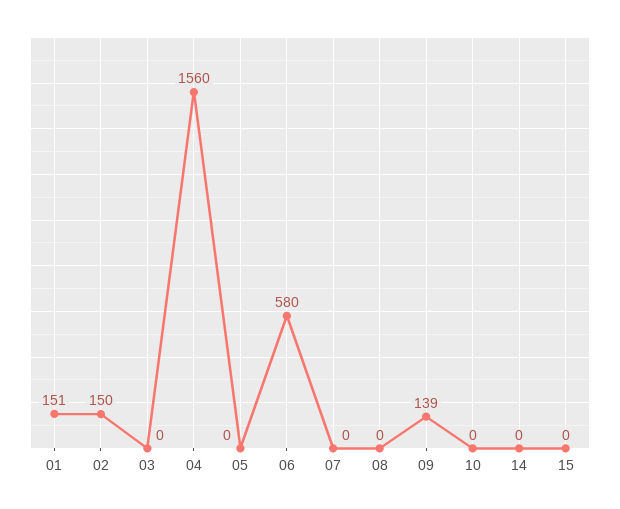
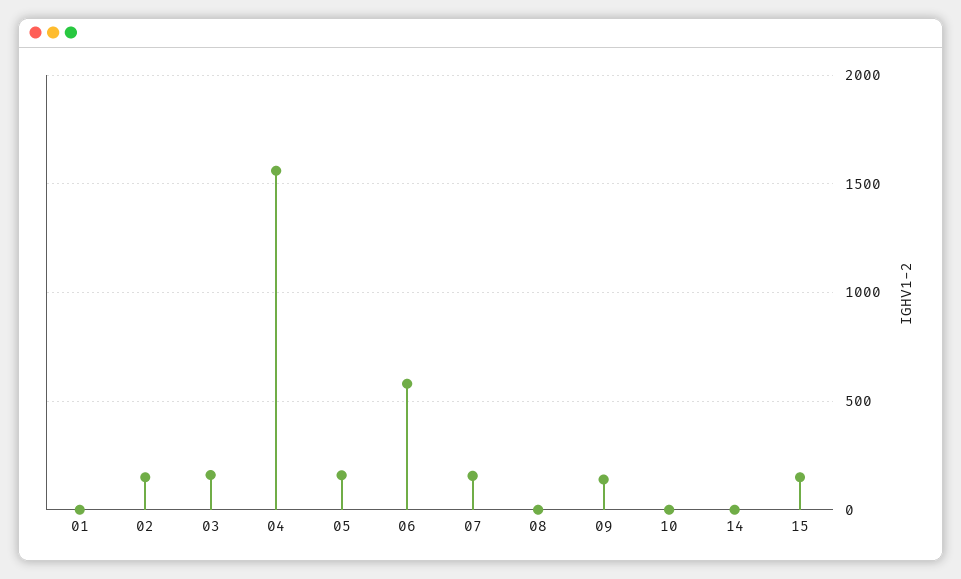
01: 151 -> 0
03: 0 -> 150
05: 0 -> 150
07: 0 -> 150
15: 0 -> 150

